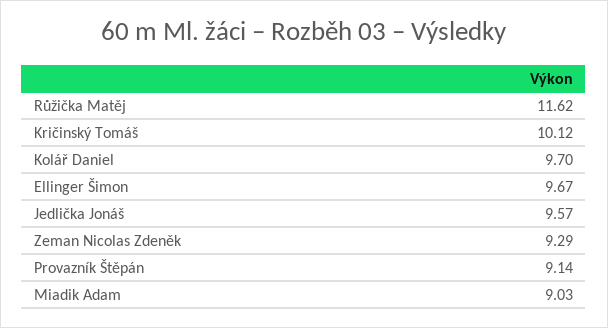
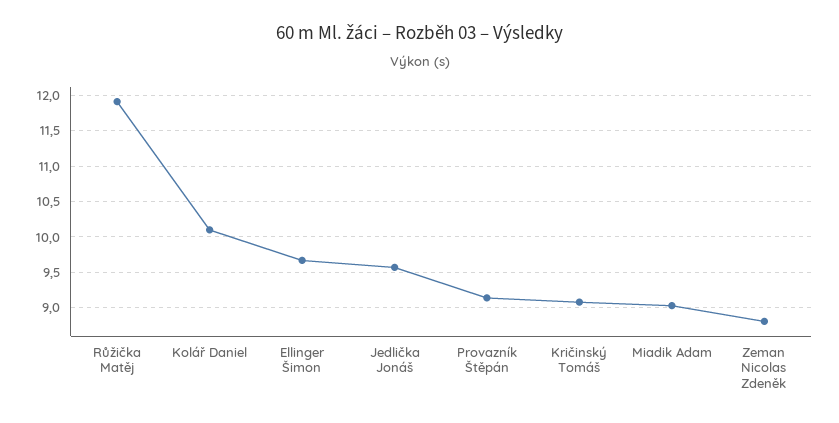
Růžička Matěj: 11.62 -> 11.9
Kričinský Tomáš: 10.12 -> 9.1
Kolář Daniel: 9.7 -> 10.1
Zeman Nicolas Zdeněk: 9.29 -> 8.8

